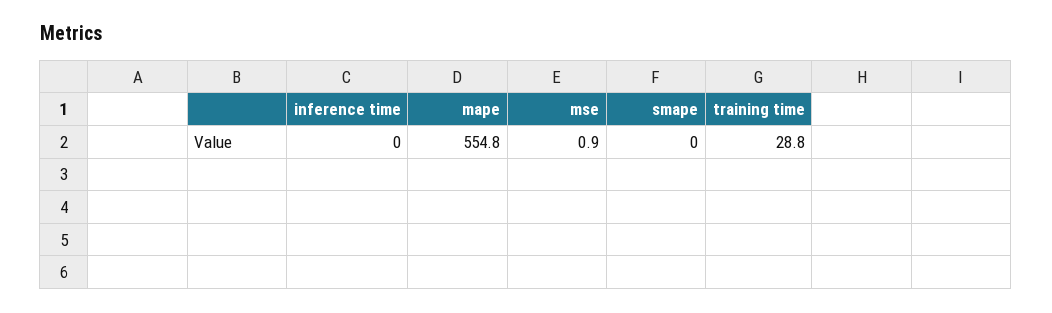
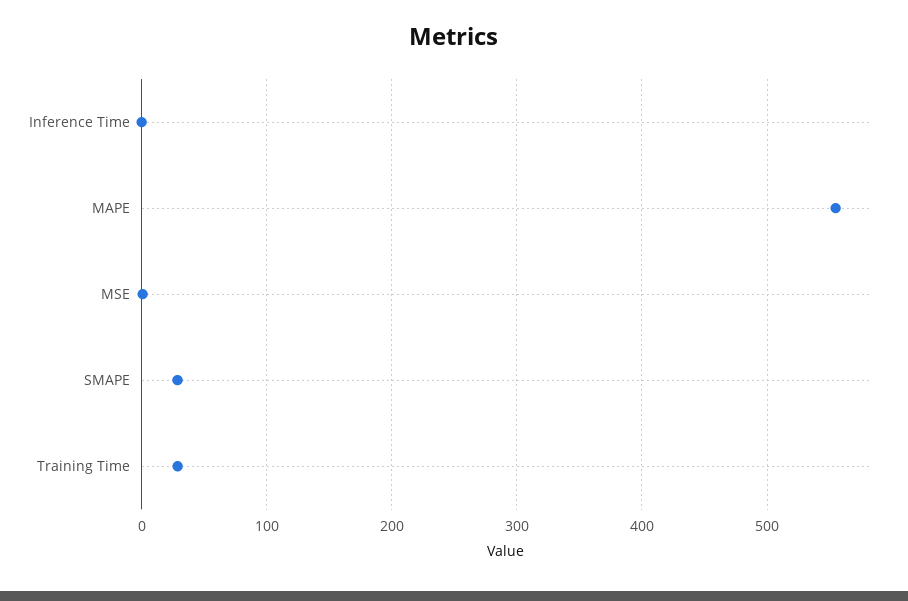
smape: 0 -> 30

